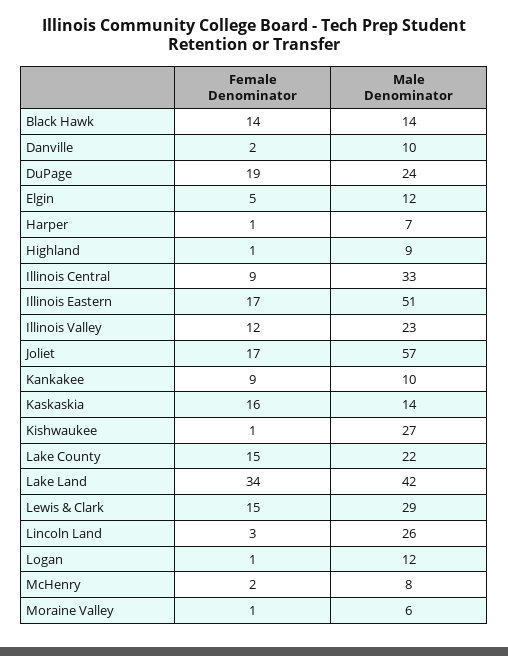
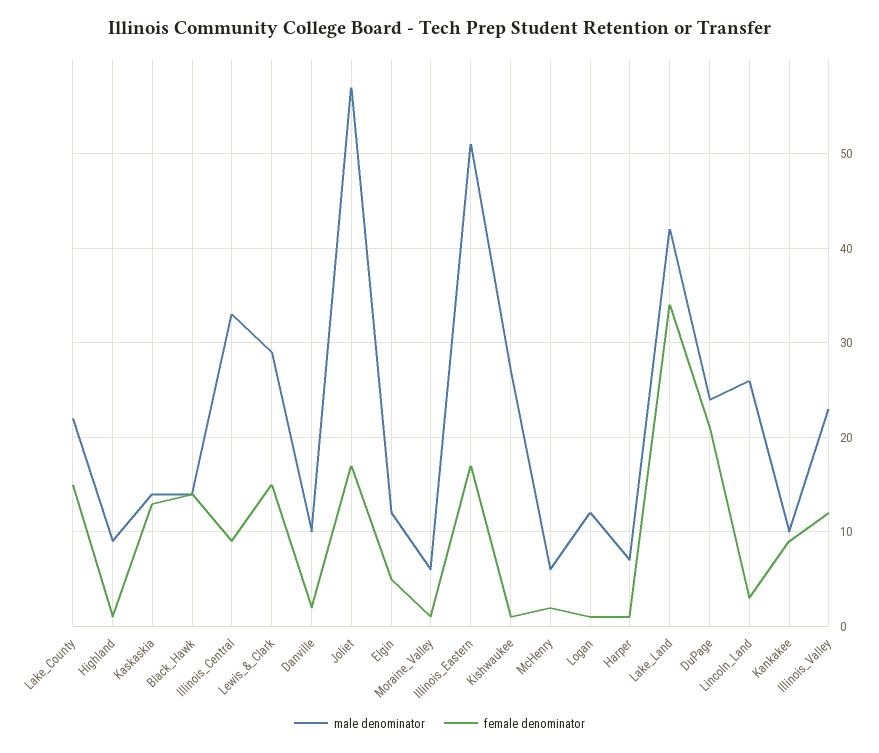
Female Denominator, DuPage: 19 -> 21
Female Denominator, Kaskaskia: 16 -> 13
Male Denominator, McHenry: 8 -> 6

